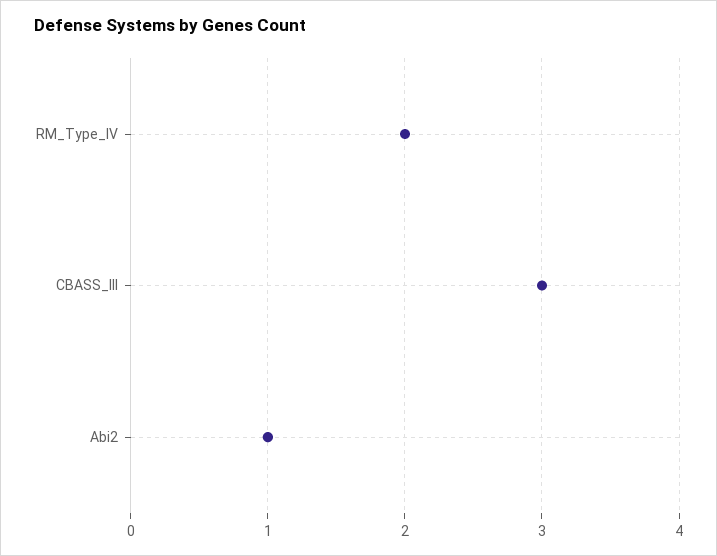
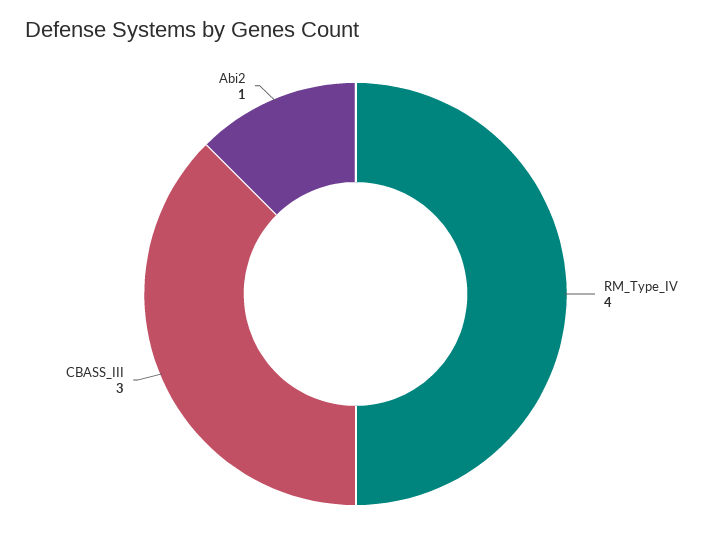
RM_Type_IV: 2 -> 4

